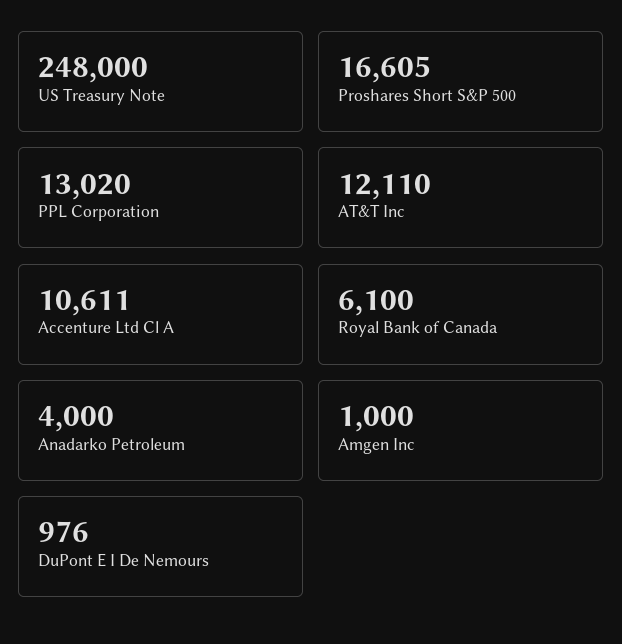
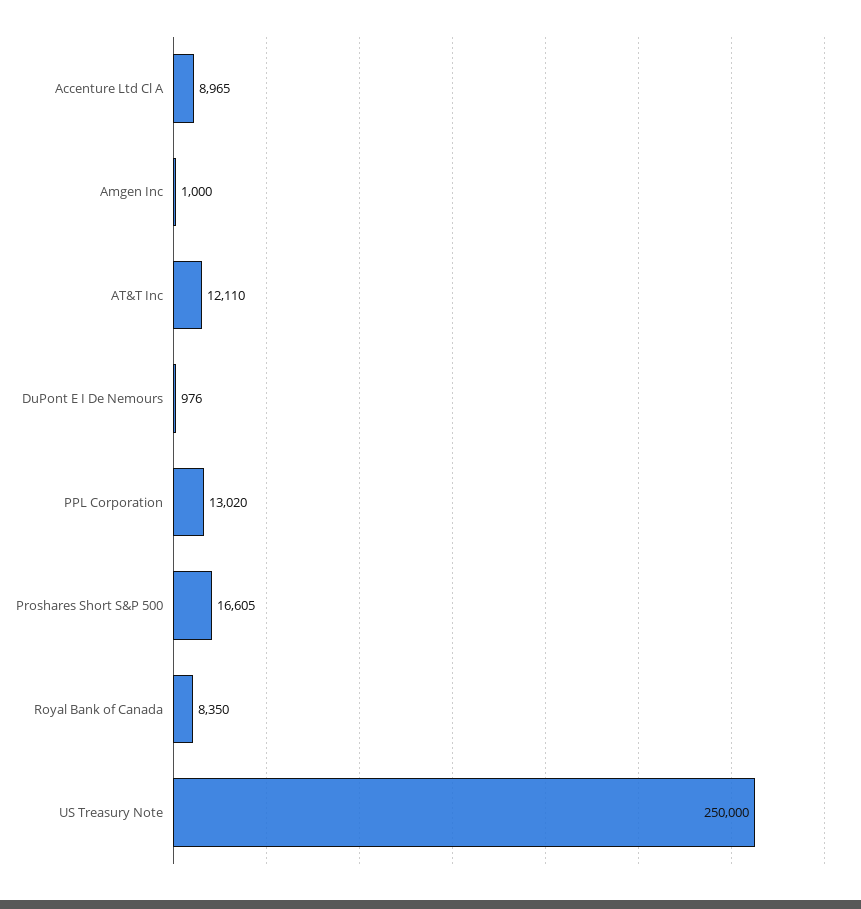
US Treasury Note: 248000 -> 250000
Accenture Ltd Cl A: 10611 -> 8965
Royal Bank of Canada: 6100 -> 8350
Anadarko Petroleum: 4000 -> none

